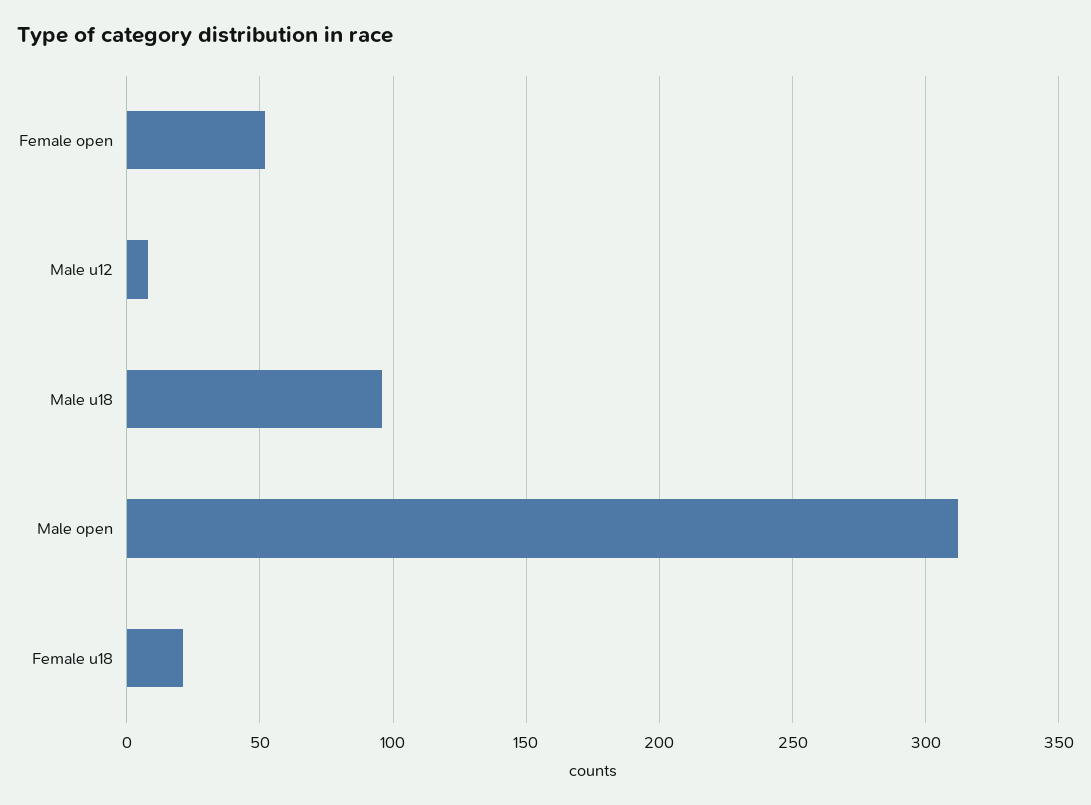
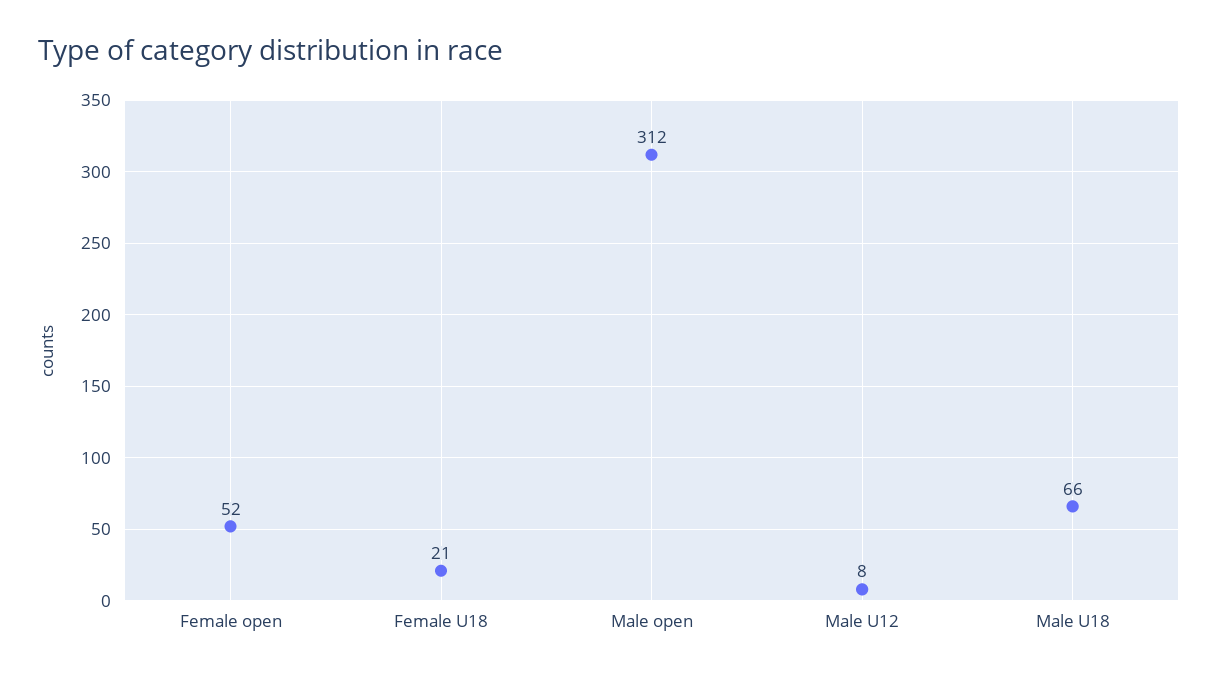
Male u18: 95 -> 66

